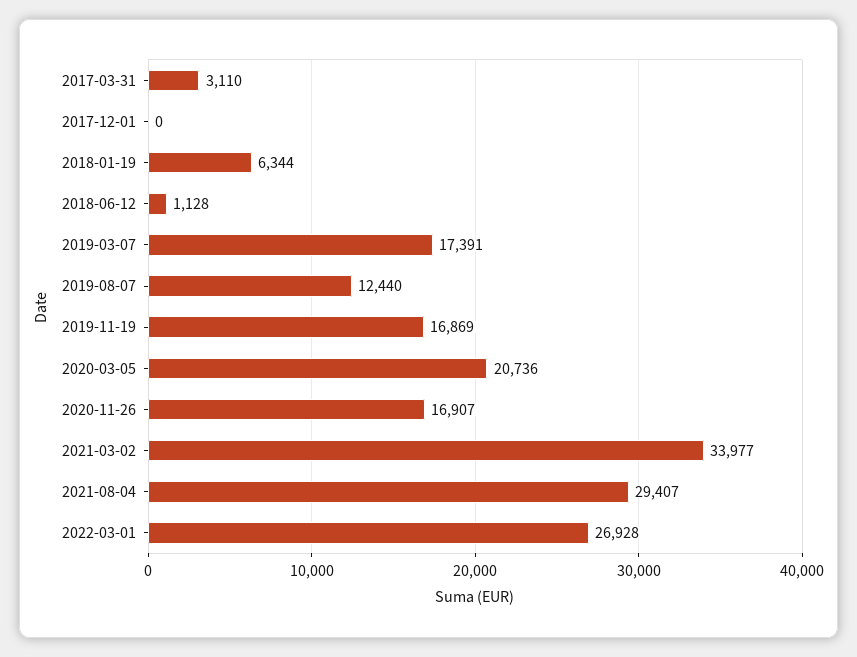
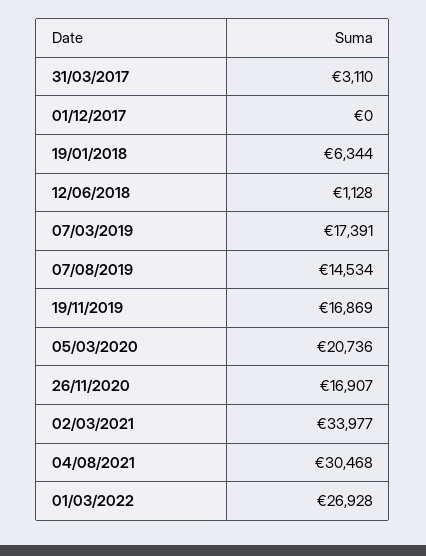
2019-08-07: 12440 -> 14534
2021-08-04: 29407 -> 30468

